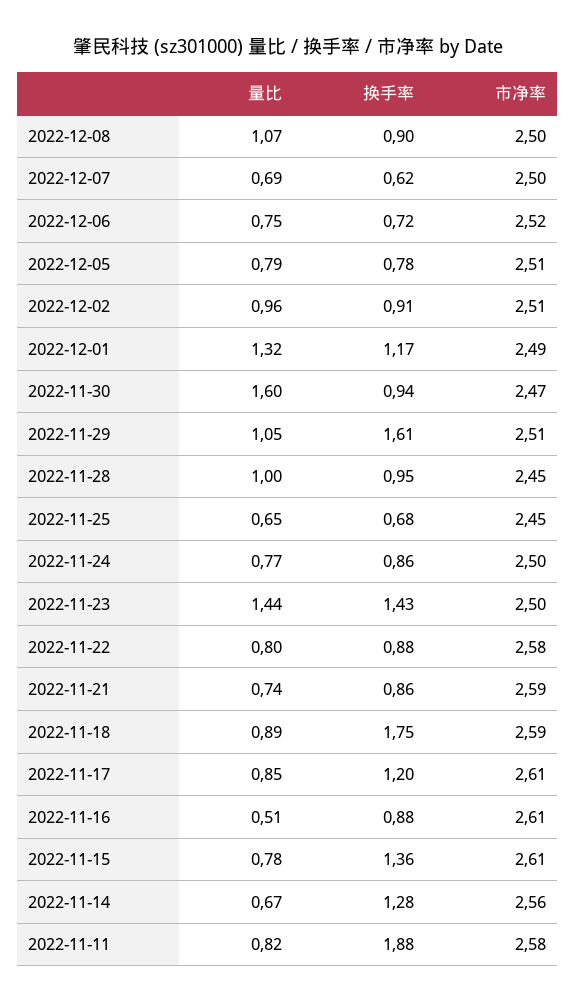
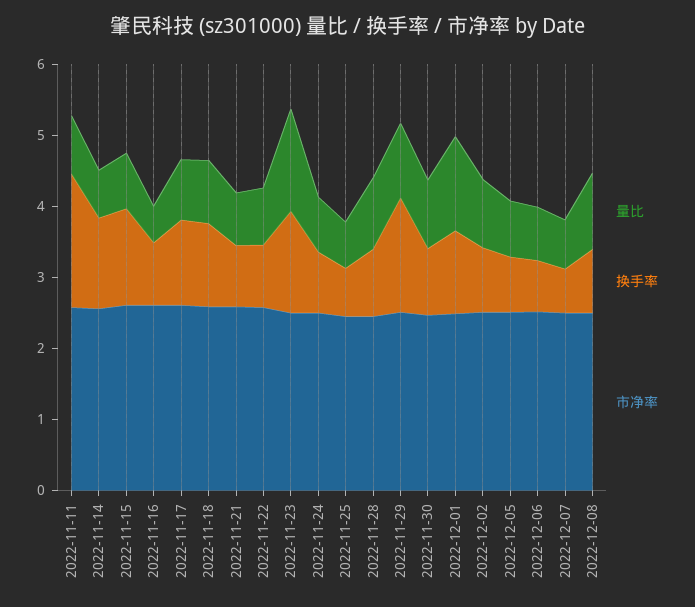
量比, 2022-11-30: 1.6 -> 1
换手率, 2022-11-18: 1.75 -> 1.2

